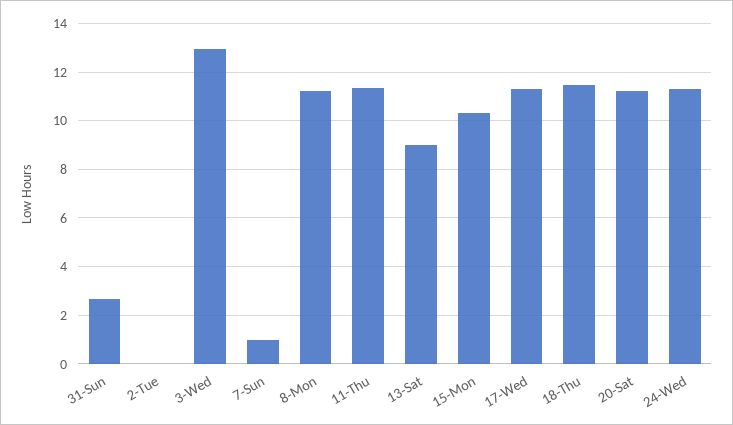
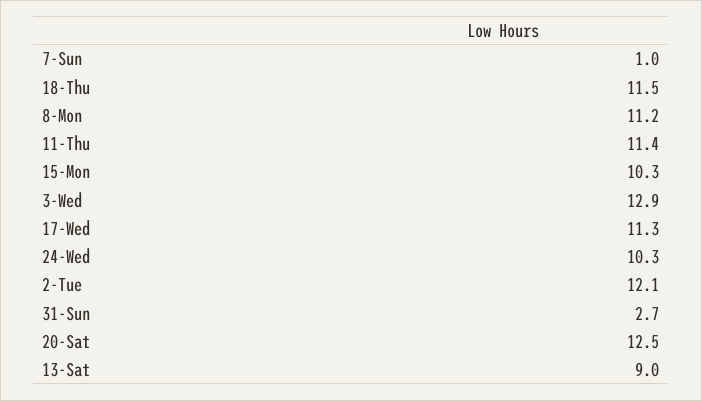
2-Tue: 0 -> 12.1
20-Sat: 11.25 -> 12.5
24-Wed: 11.25 -> 10.3

